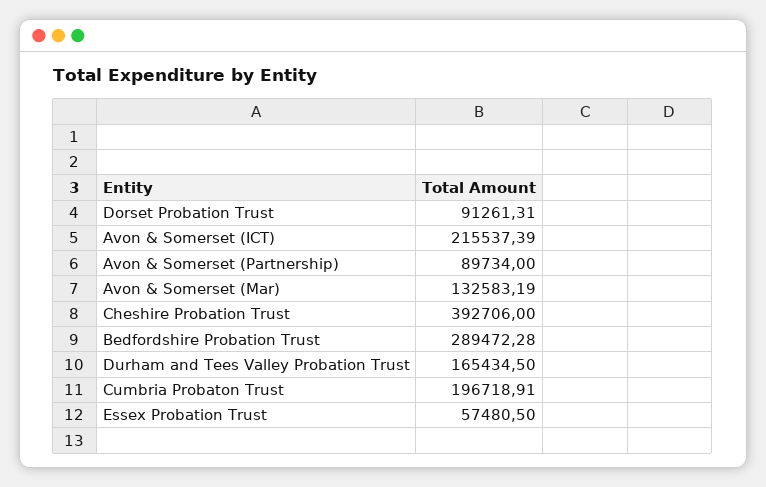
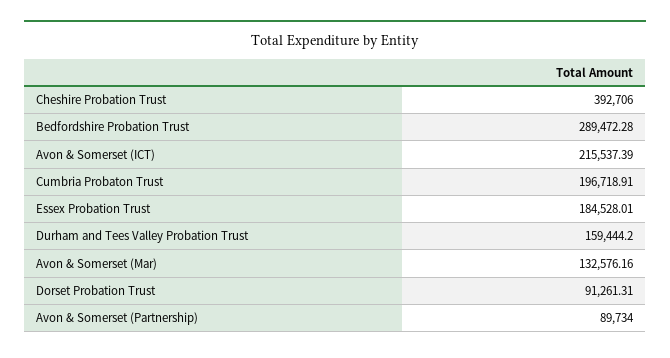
Avon & Somerset (Mar): 132583.19 -> 132576.16
Durham and Tees Valley Probation Trust: 165434.5 -> 159444.2
Essex Probation Trust: 57480.5 -> 184528.01

